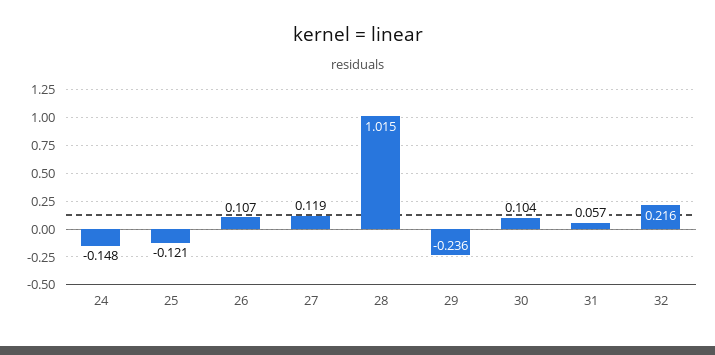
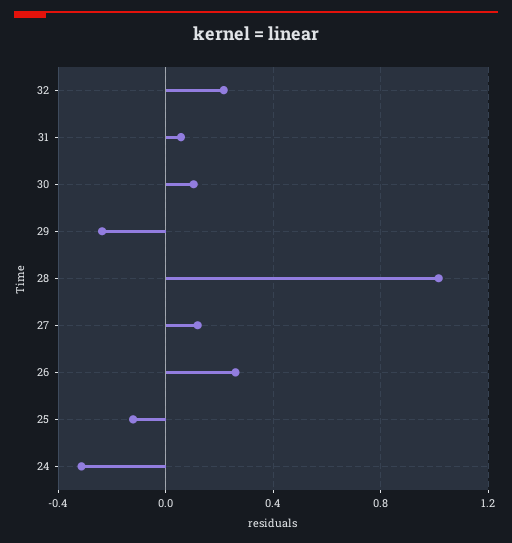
24: -0.148 -> -0.3
26: 0.107 -> 0.25

